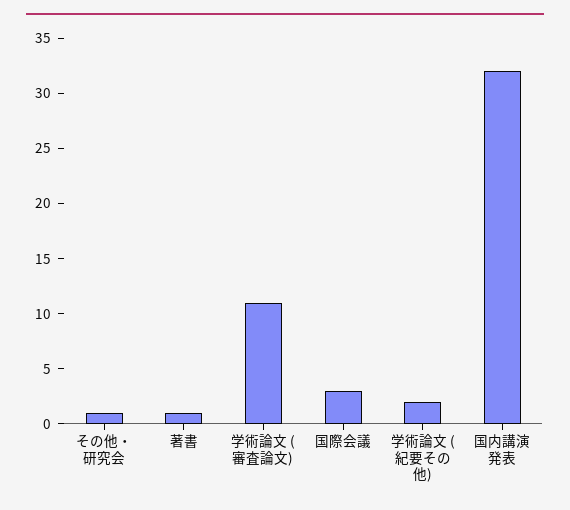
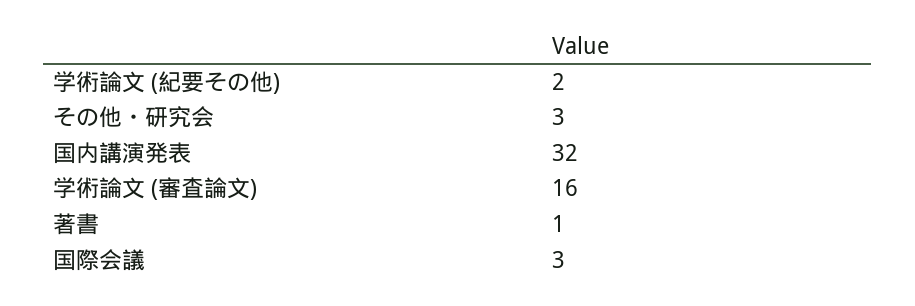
その他・研究会: 1 -> 3
学術論文 (審査論文): 11 -> 16

